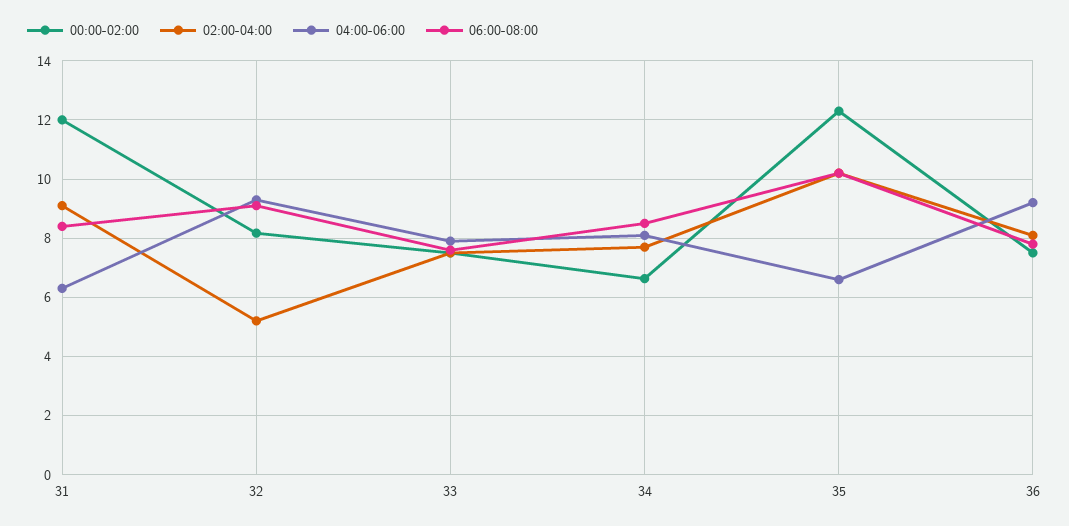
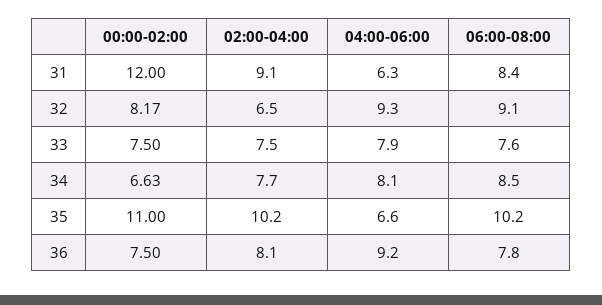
02:00-04:00, 32: 5.25 -> 6.5
00:00-02:00, 35: 12.25 -> 11

